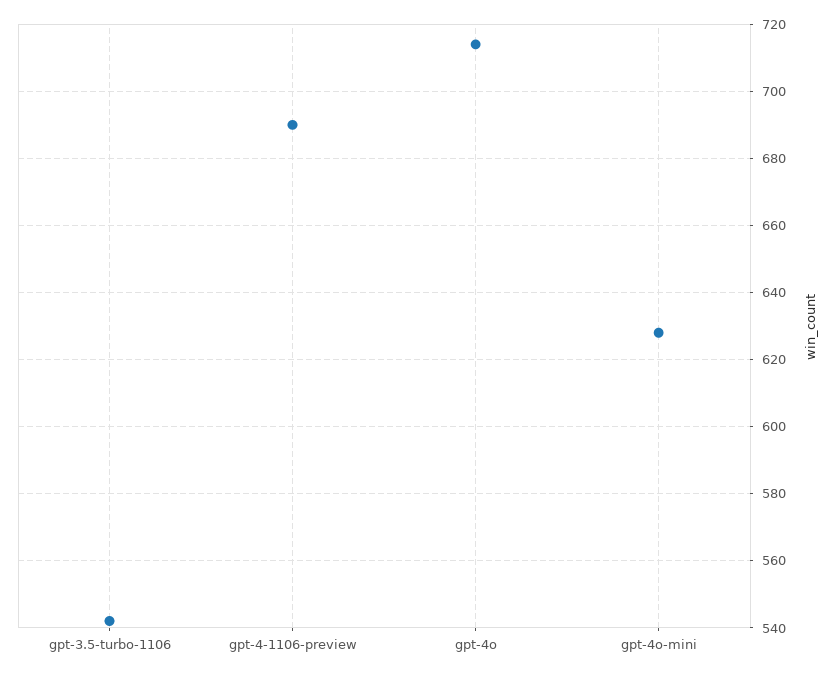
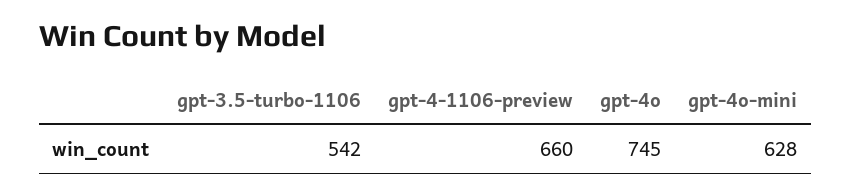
gpt-4-1106-preview: 690 -> 660
gpt-4o: 715 -> 745

